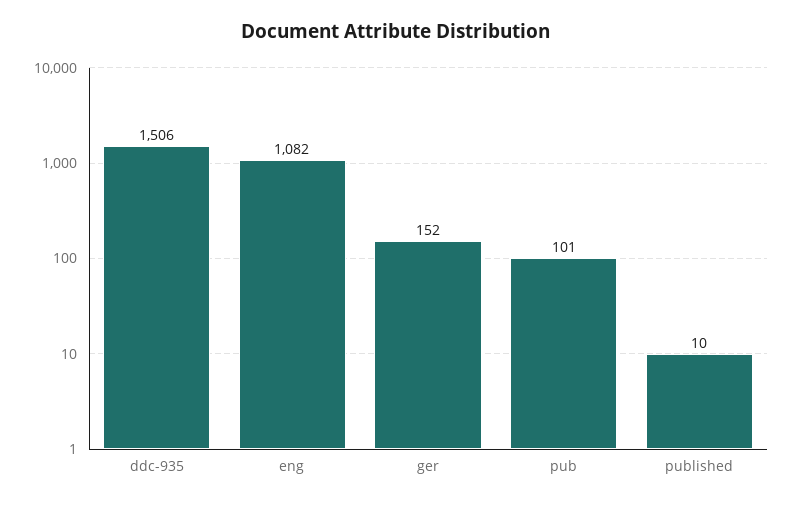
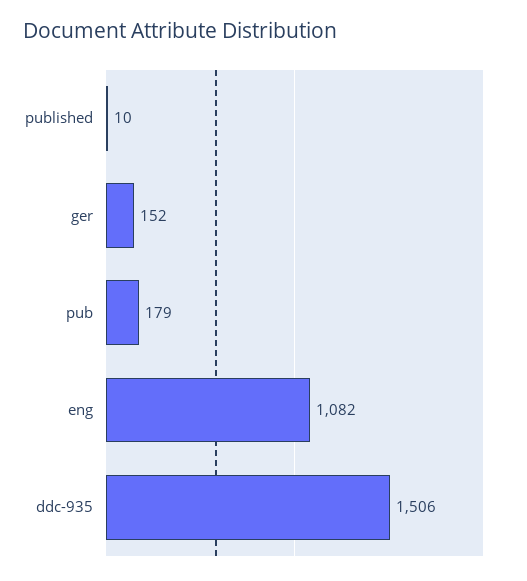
pub: 101 -> 179

